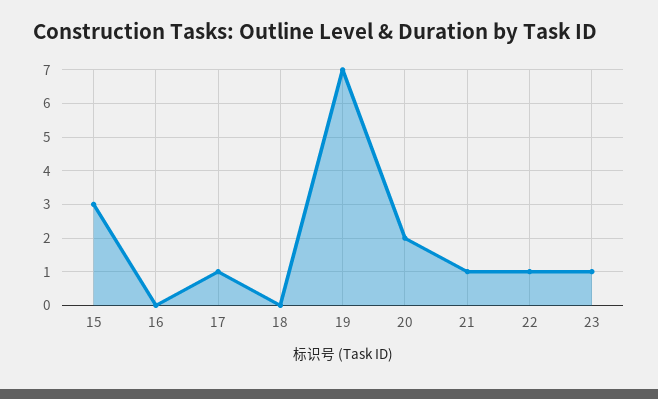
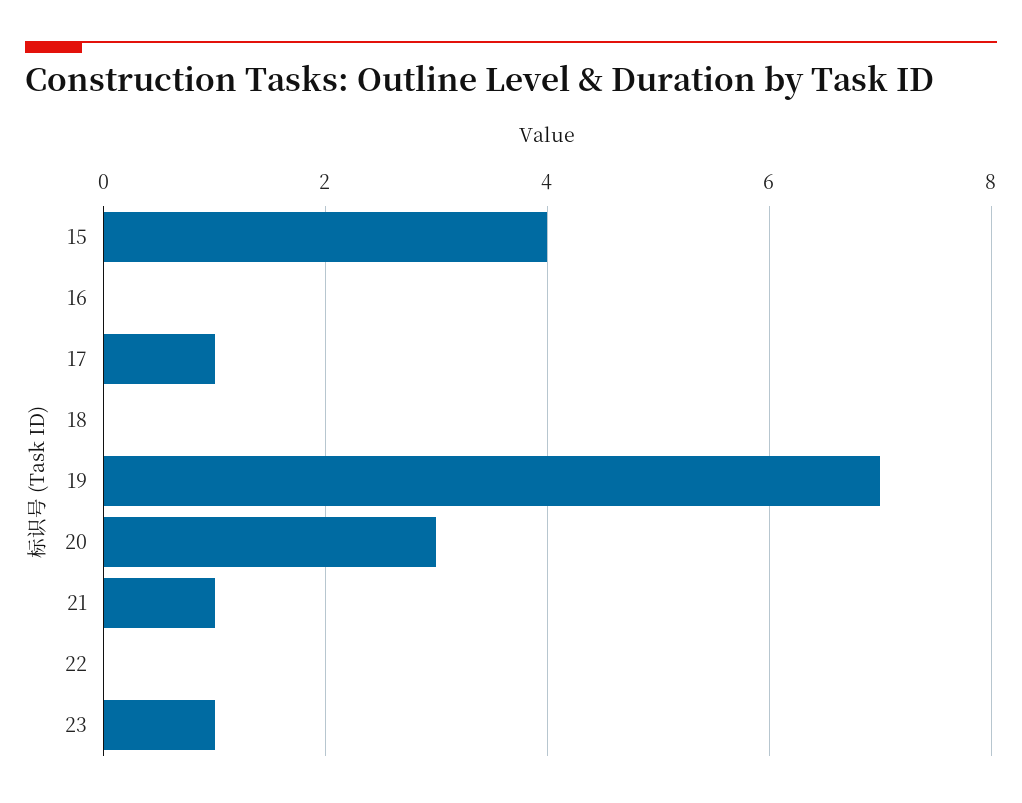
15: 3 -> 4
20: 2 -> 3
22: 1 -> 0

